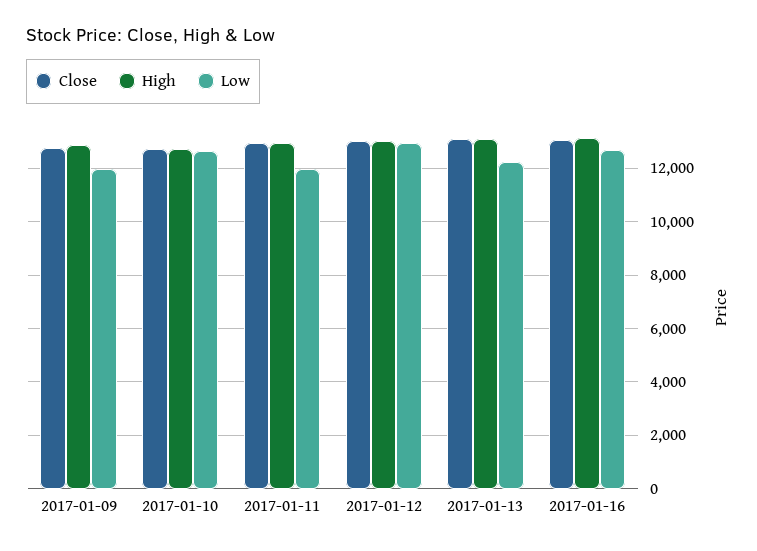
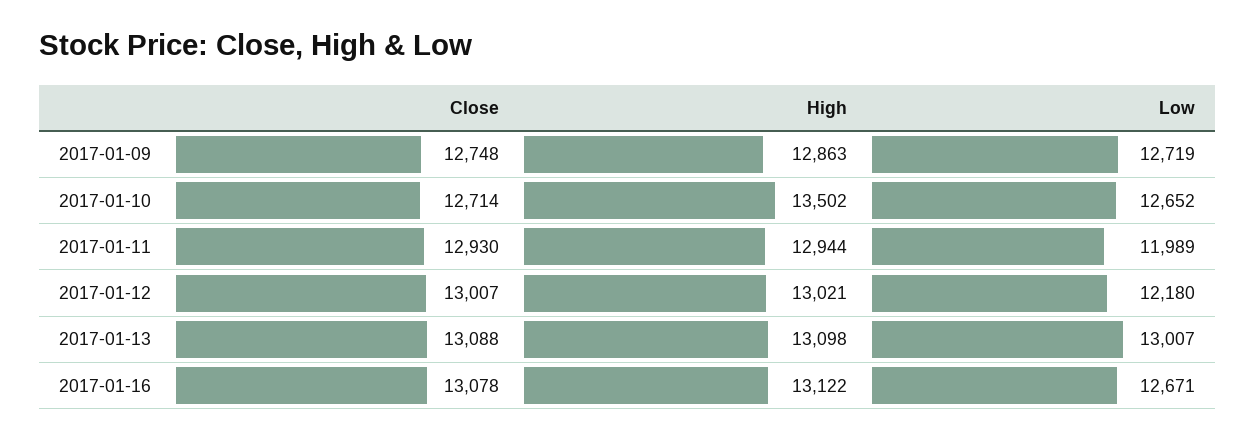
Low, 2017-01-09: 12000 -> 12719
High, 2017-01-10: 12750 -> 13502
Low, 2017-01-12: 13000 -> 12180
Low, 2017-01-13: 12250 -> 13007

